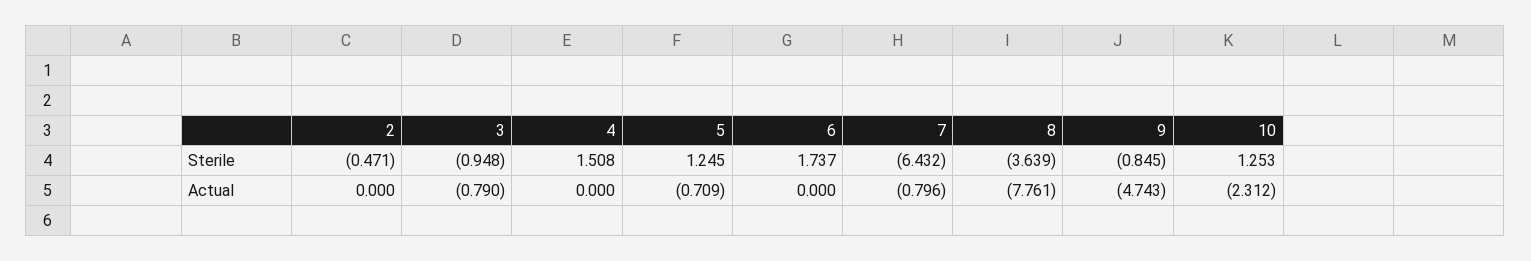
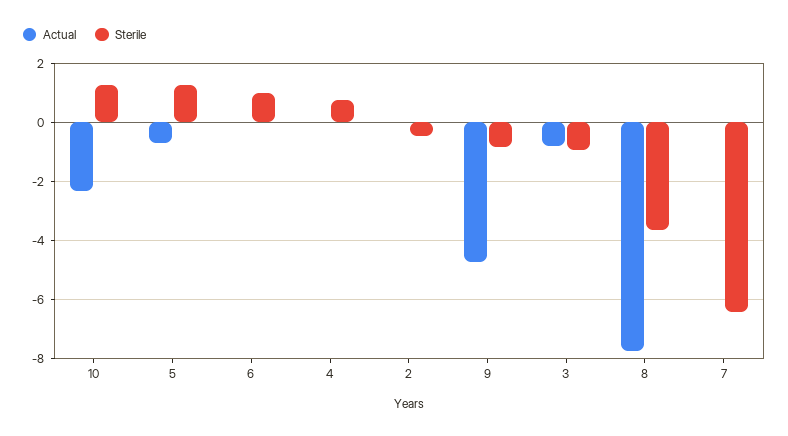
Sterile, 4: 1.508 -> 0.75
Sterile, 6: 1.737 -> 1
Actual, 7: -0.796 -> 0

